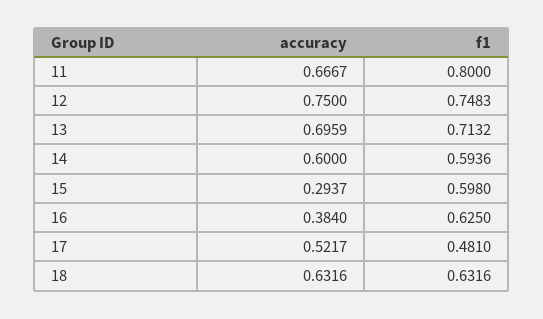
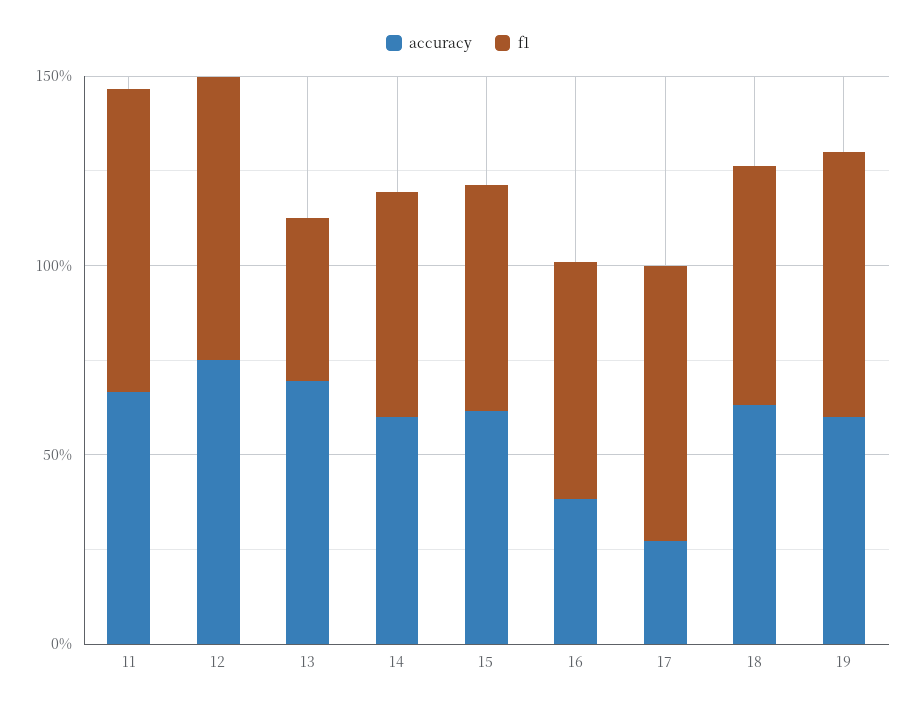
f1, 13: 0.7132 -> 0.4
accuracy, 15: 0.2937 -> 0.6
accuracy, 17: 0.5217 -> 0.3
f1, 17: 0.481 -> 0.7
accuracy, 19: none -> 0.6
f1, 19: none -> 0.7

